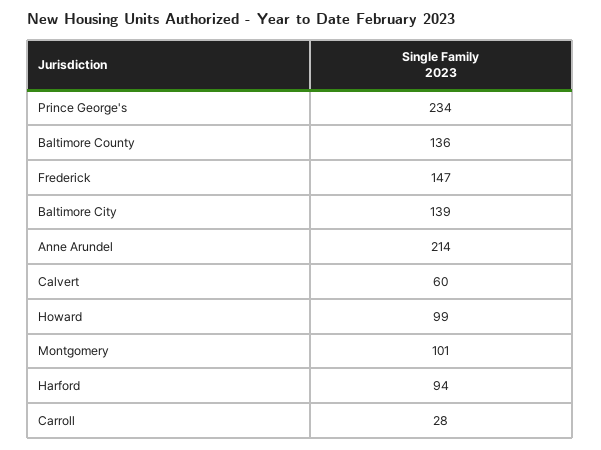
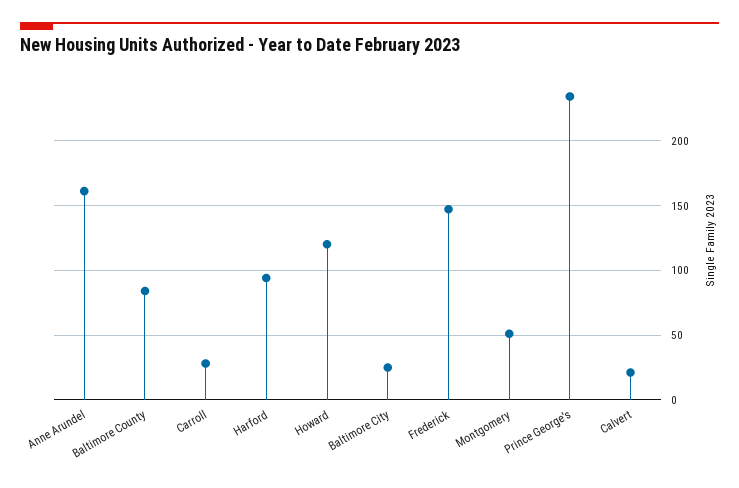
Baltimore County: 136 -> 85
Baltimore City: 139 -> 25
Anne Arundel: 214 -> 160
Calvert: 60 -> 20
Howard: 99 -> 120
Montgomery: 101 -> 50

